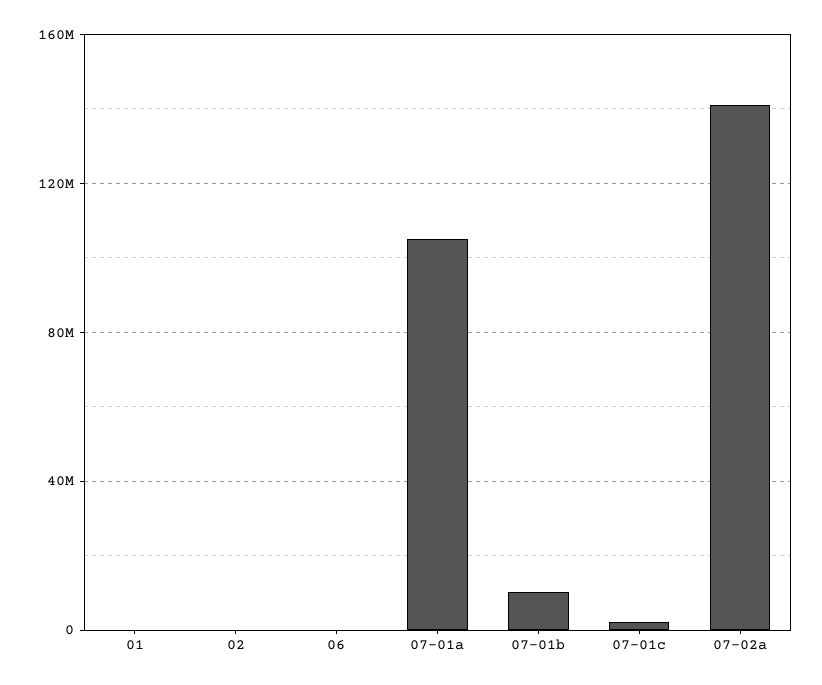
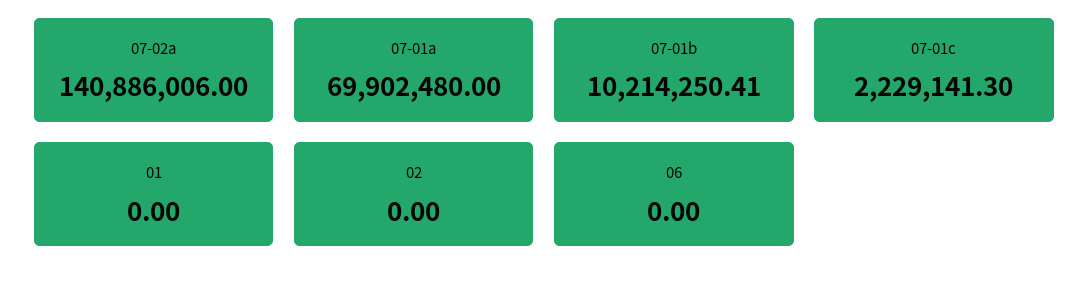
07-01a: 105000000 -> 69902480

